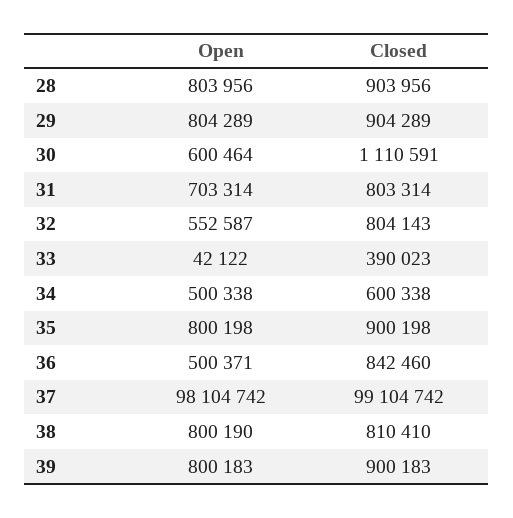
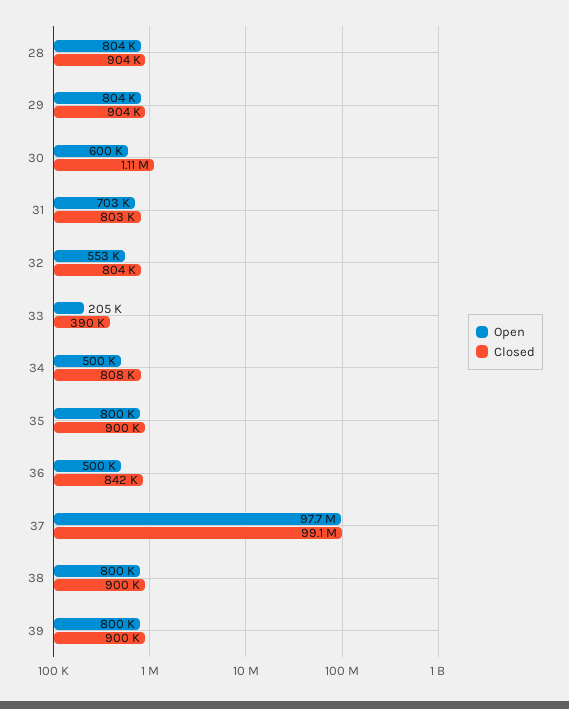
Open, 33: 42122 -> 205000
Closed, 34: 600338 -> 808000
Open, 37: 98104742 -> 97700000
Closed, 38: 810410 -> 900000

